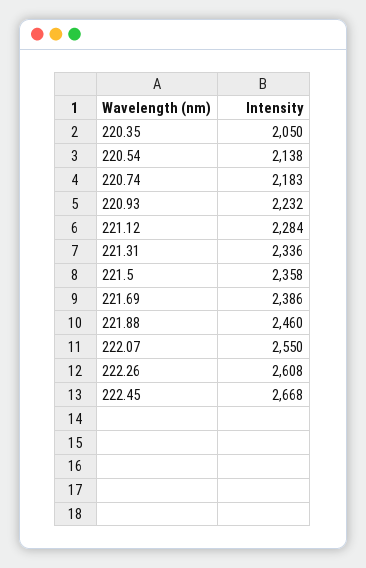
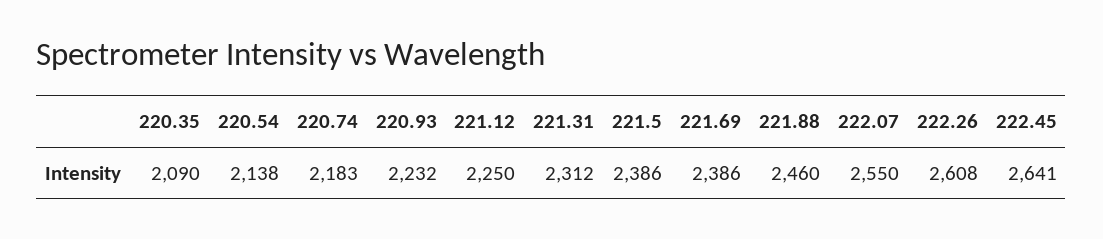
220.35: 2050 -> 2090
221.12: 2284 -> 2250
221.31: 2336 -> 2312
221.5: 2358 -> 2386
222.45: 2668 -> 2641

